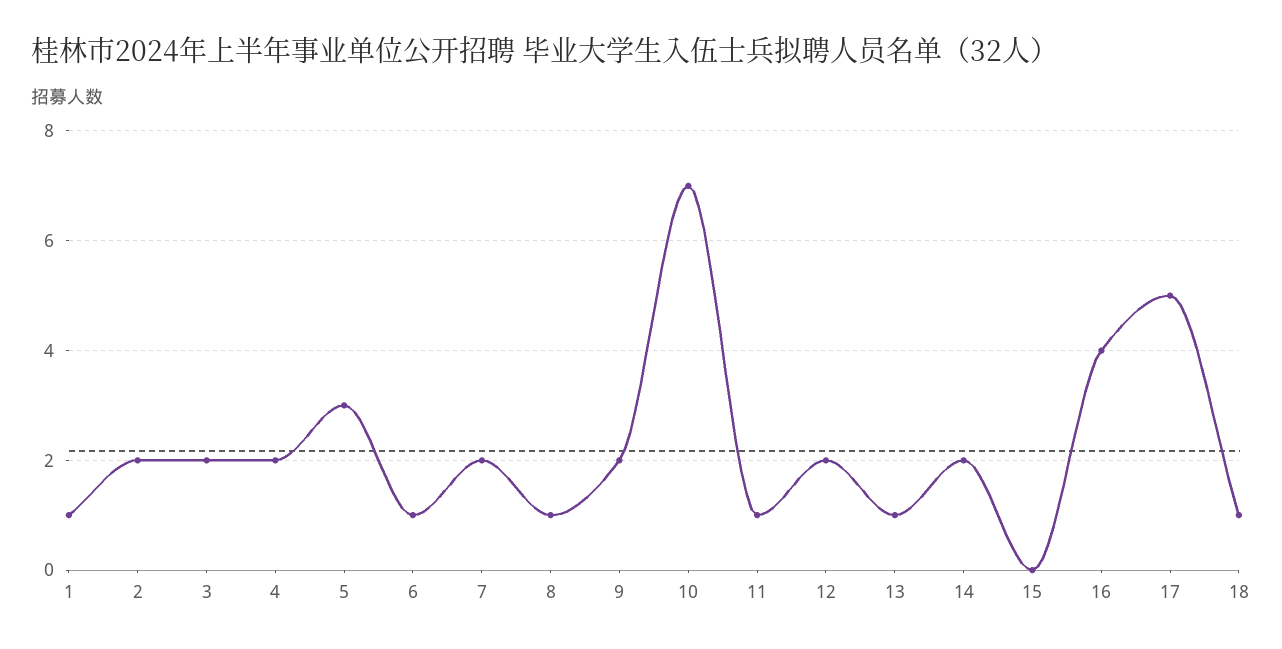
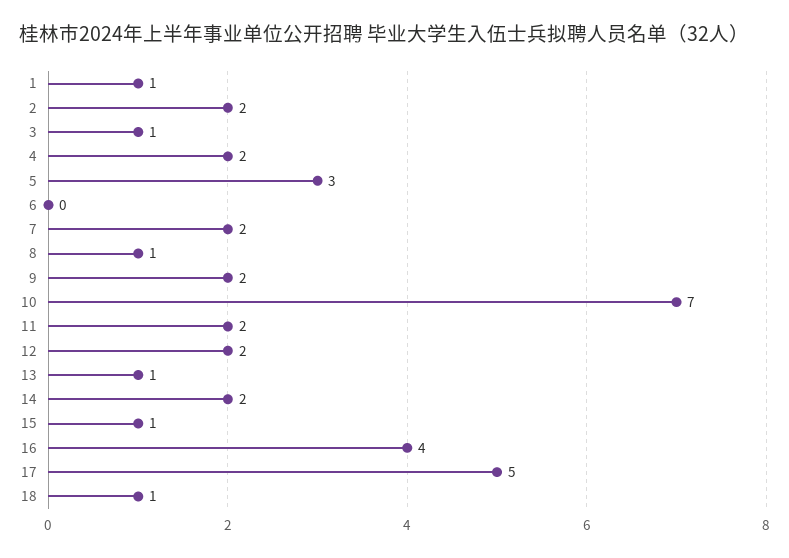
3: 2 -> 1
6: 1 -> 0
11: 1 -> 2
15: 0 -> 1

